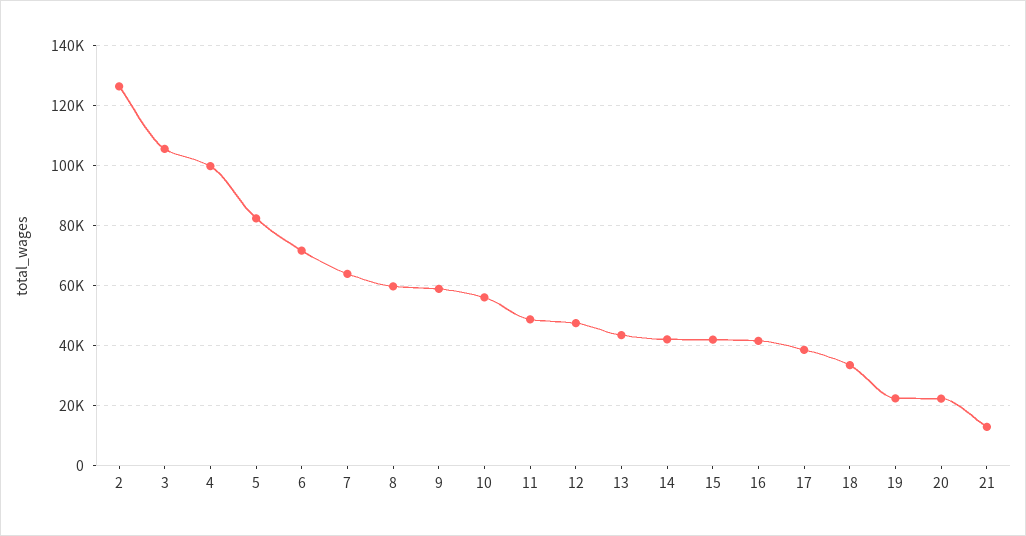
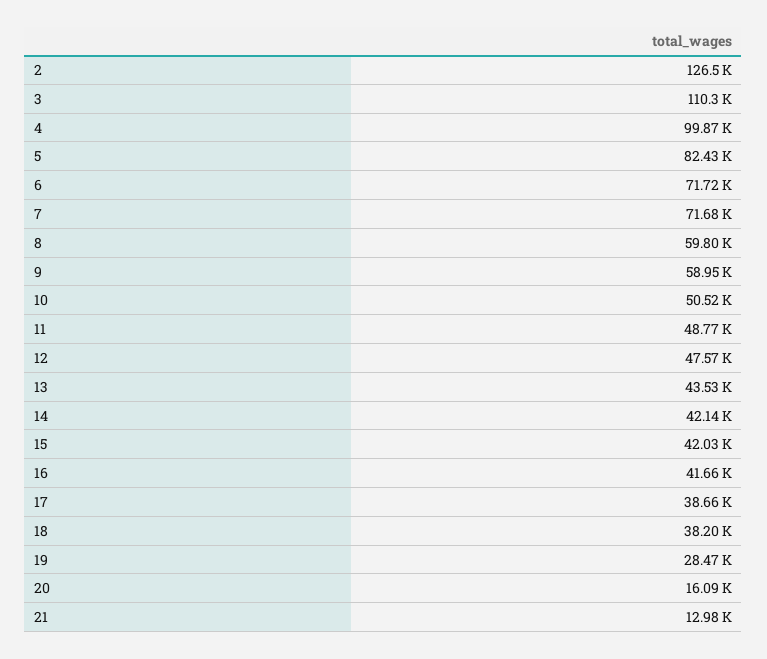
3: 106000 -> 110300
7: 64000 -> 71680
10: 56000 -> 50520
18: 34000 -> 38200
19: 22000 -> 28470
20: 22000 -> 16090

